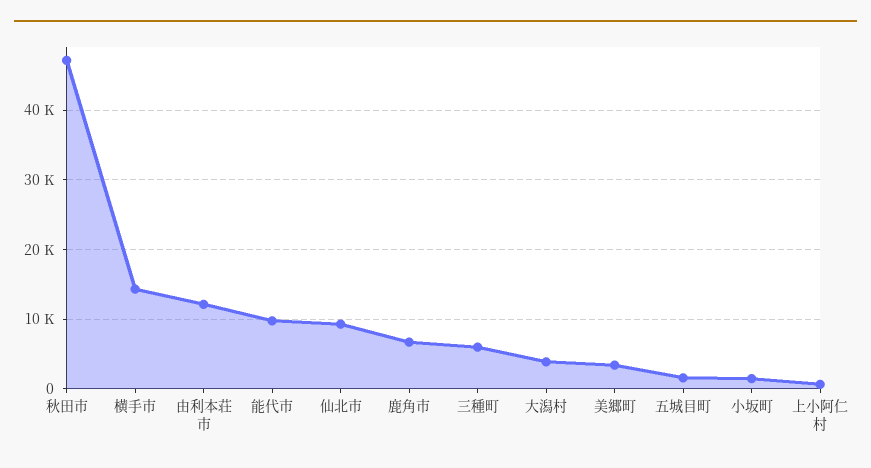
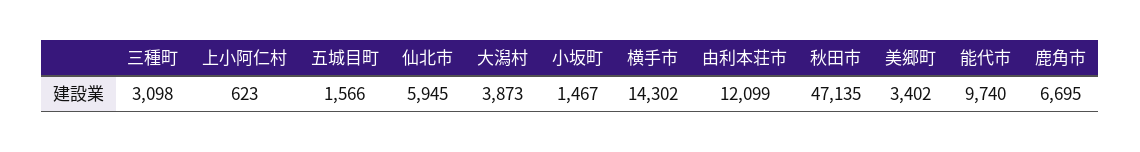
仙北市: 9000 -> 5945
三種町: 6000 -> 3098

